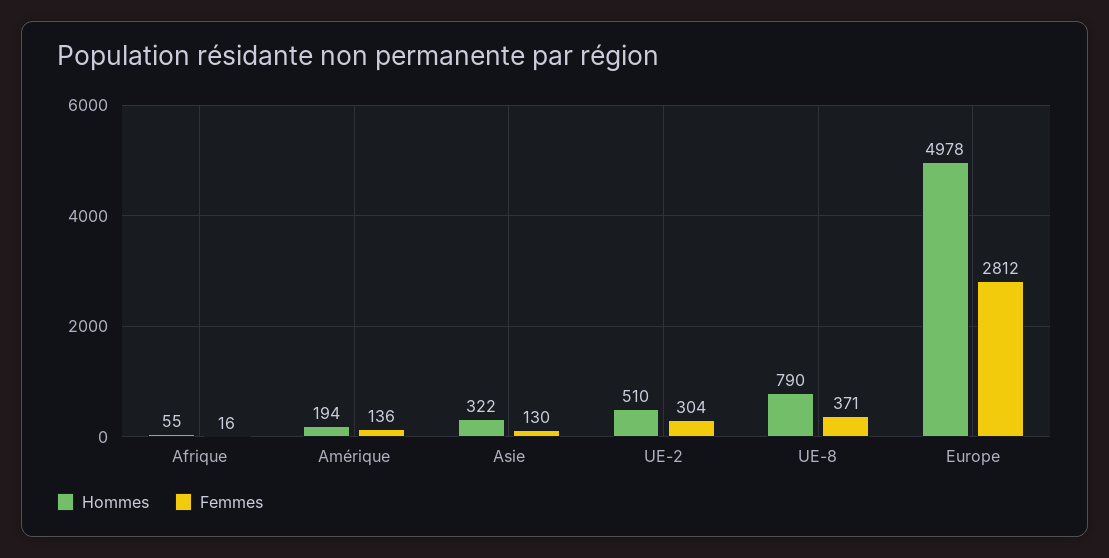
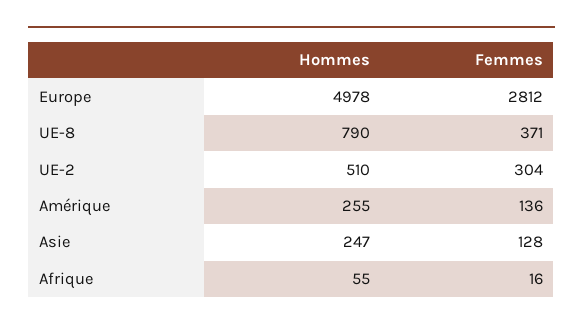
Hommes, Amérique: 194 -> 255
Hommes, Asie: 322 -> 247
Femmes, Asie: 130 -> 128

